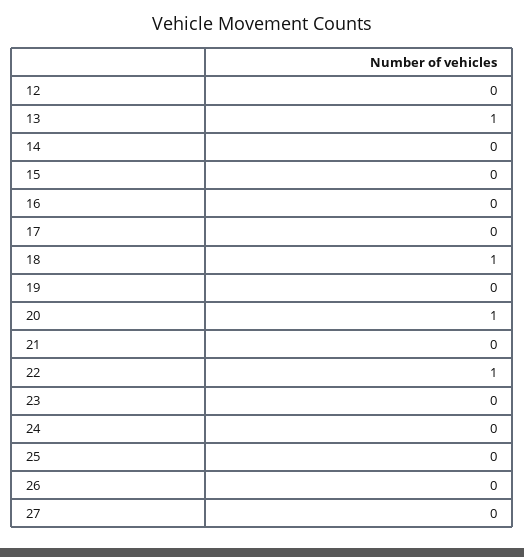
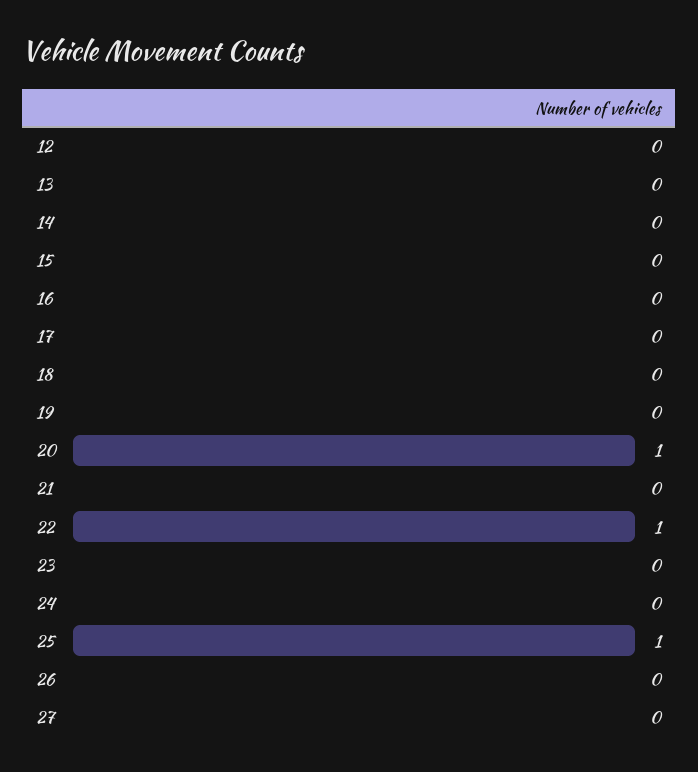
13: 1 -> 0
18: 1 -> 0
25: 0 -> 1

